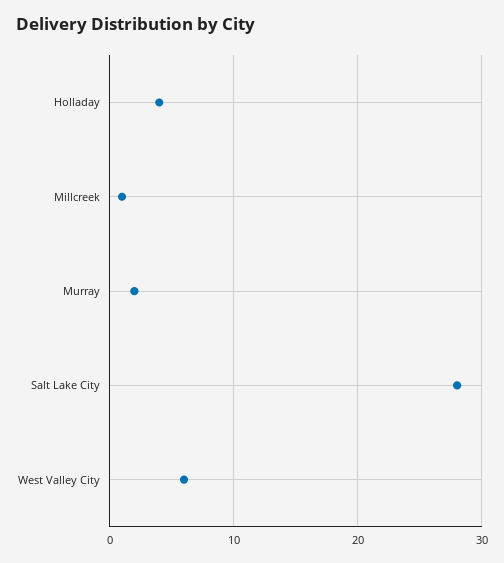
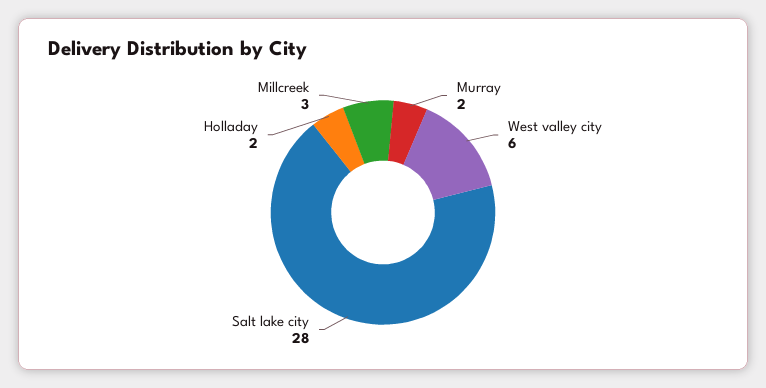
Holladay: 4 -> 2
Millcreek: 1 -> 3

